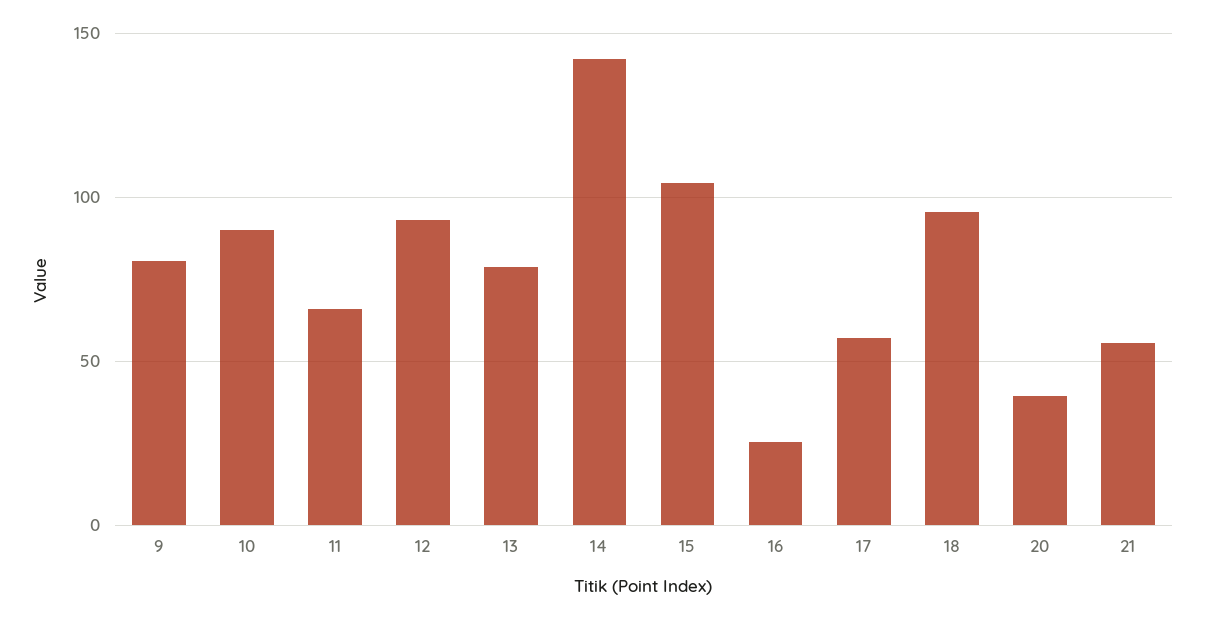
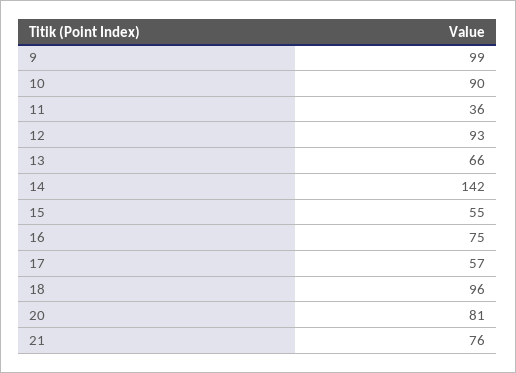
9: 80 -> 99
11: 65 -> 36
13: 80 -> 66
15: 105 -> 55
16: 25 -> 75
20: 40 -> 81
21: 55 -> 76

